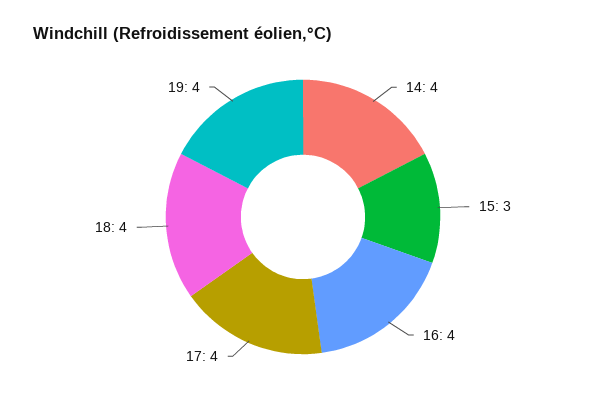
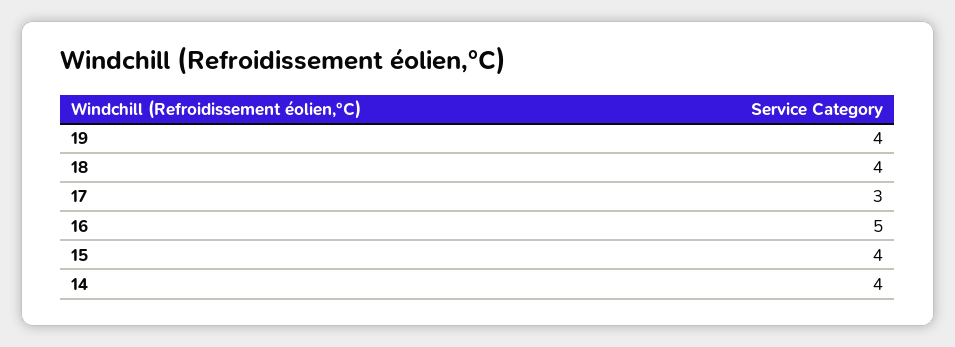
15: 3 -> 4
16: 4 -> 5
17: 4 -> 3

